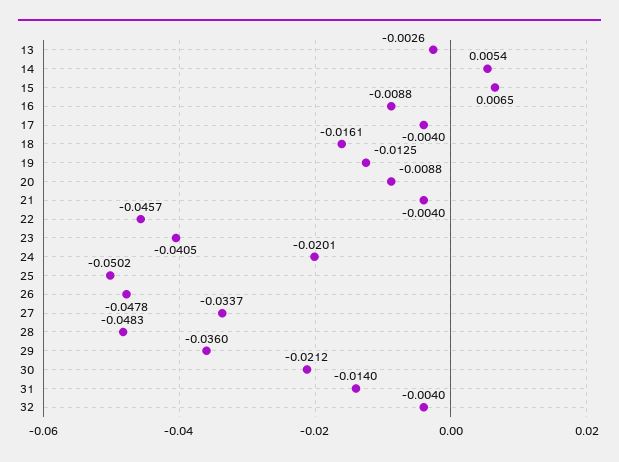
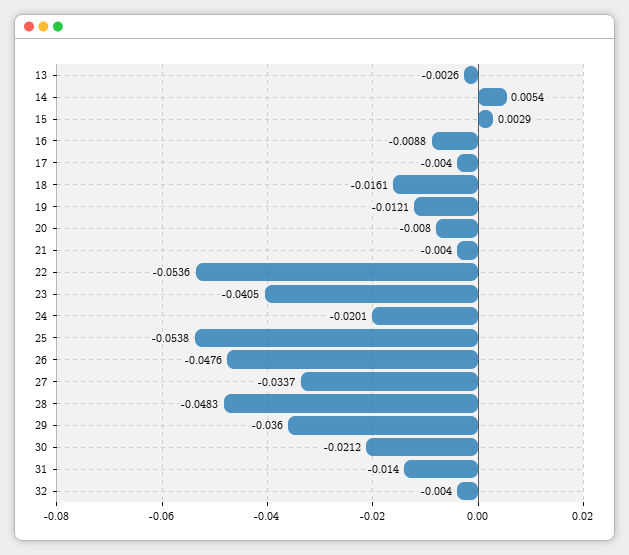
15: 0.0065 -> 0.0029
19: -0.0125 -> -0.0121
20: -0.0088 -> -0.008
22: -0.0457 -> -0.0536
25: -0.0502 -> -0.0538
26: -0.0478 -> -0.0476

